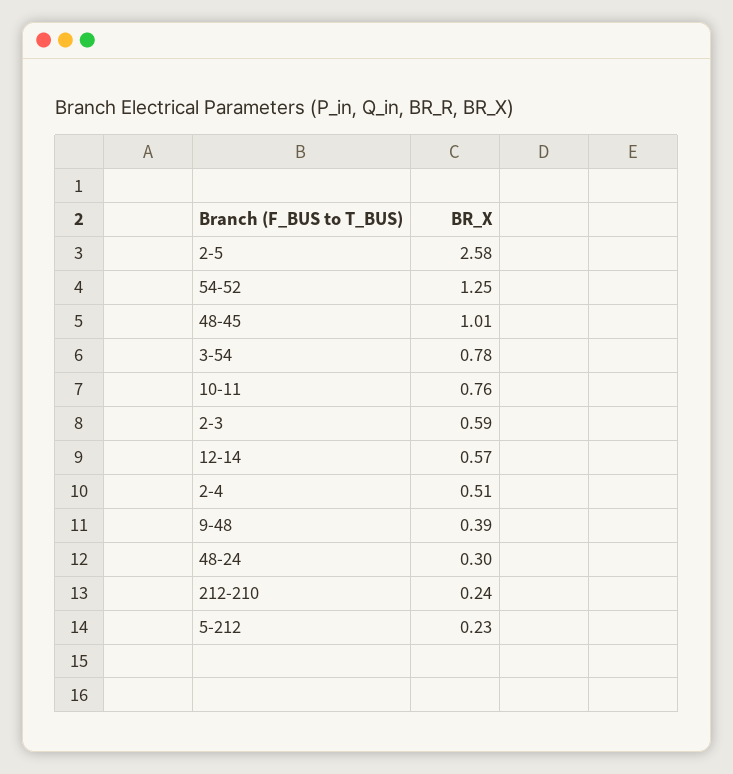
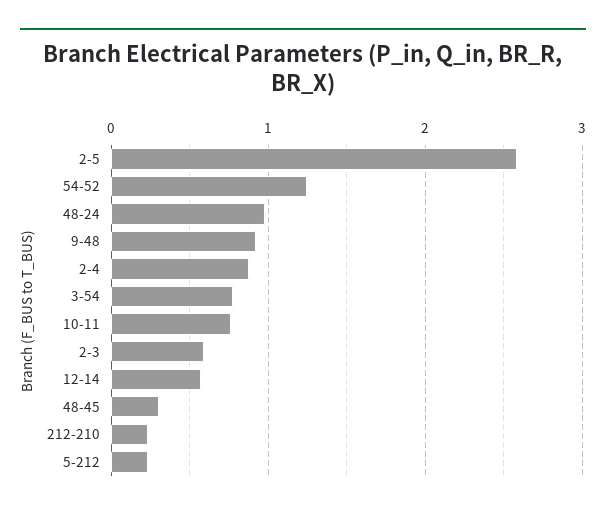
48-45: 1.01 -> 0.3
2-4: 0.51 -> 0.9
9-48: 0.39 -> 0.9
48-24: 0.3 -> 1

